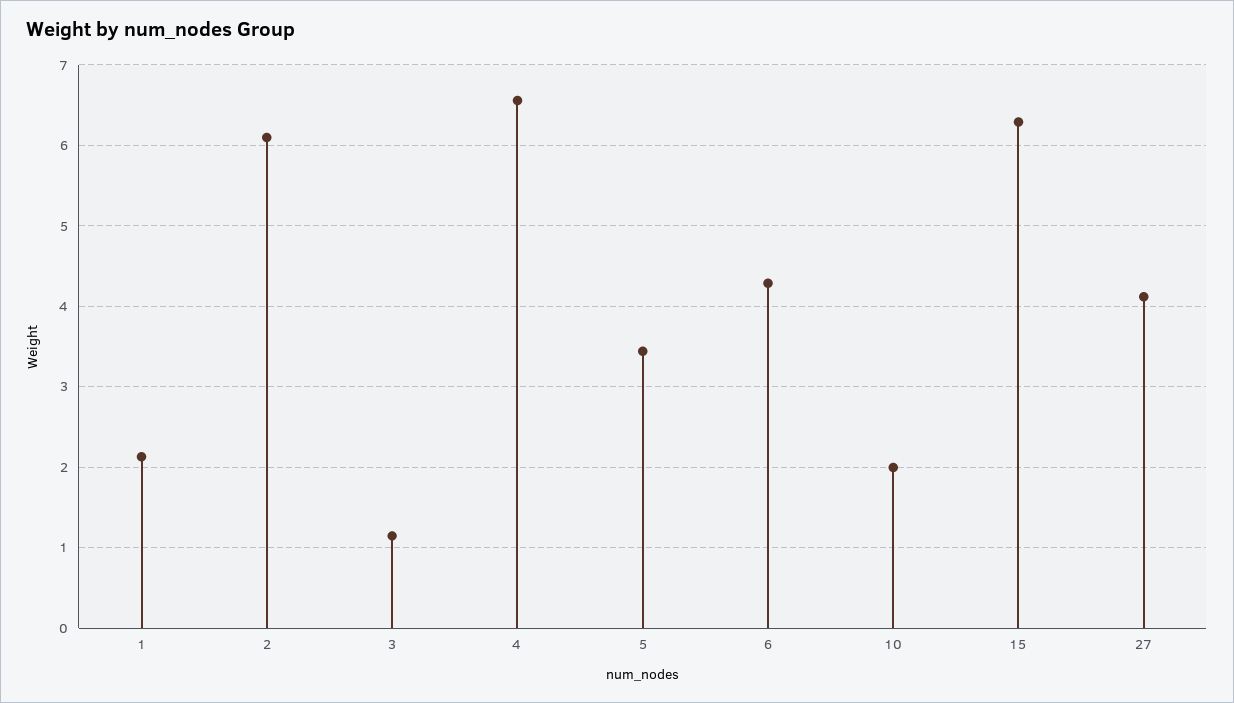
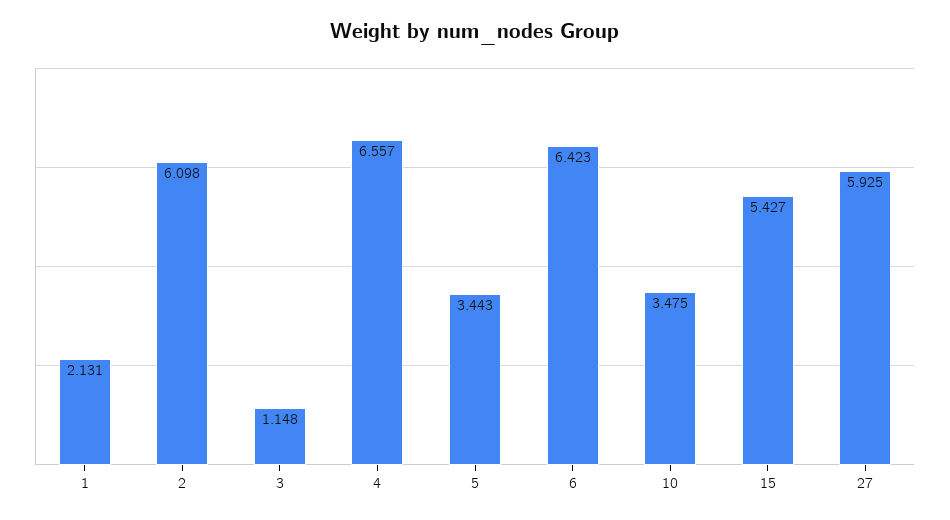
6: 4.3 -> 6.423
10: 2 -> 3.475
15: 6.3 -> 5.427
27: 4.1 -> 5.925

